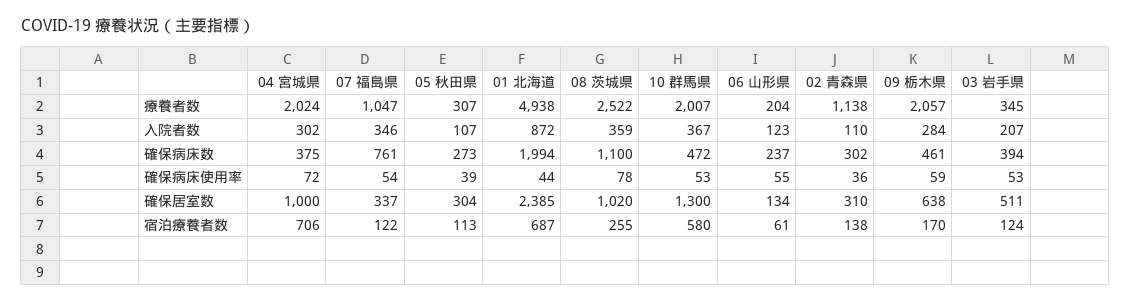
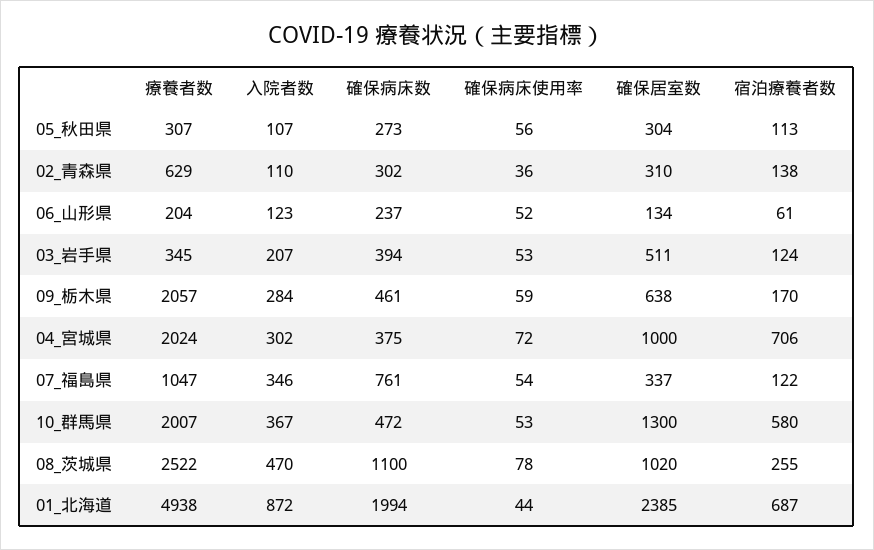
02 青森県, 療養者数: 1138 -> 629
08 茨城県, 入院者数: 359 -> 470
05 秋田県, 確保病床使用率: 39 -> 56
06 山形県, 確保病床使用率: 55 -> 52

